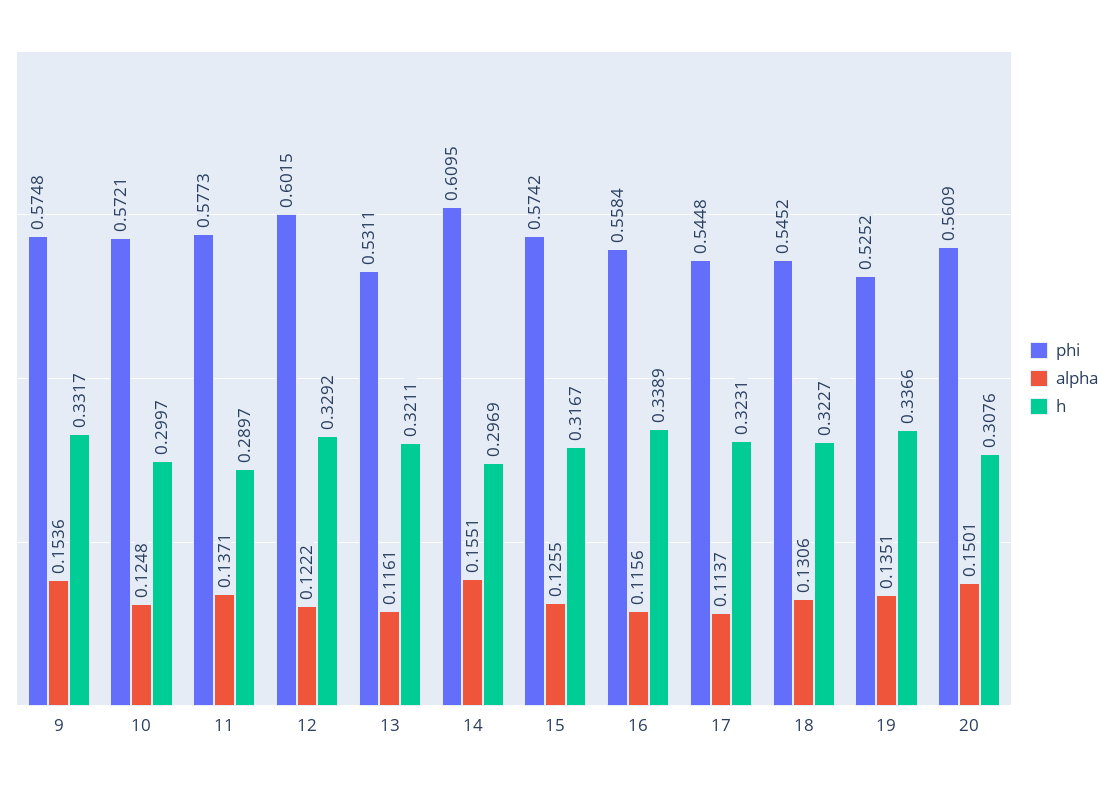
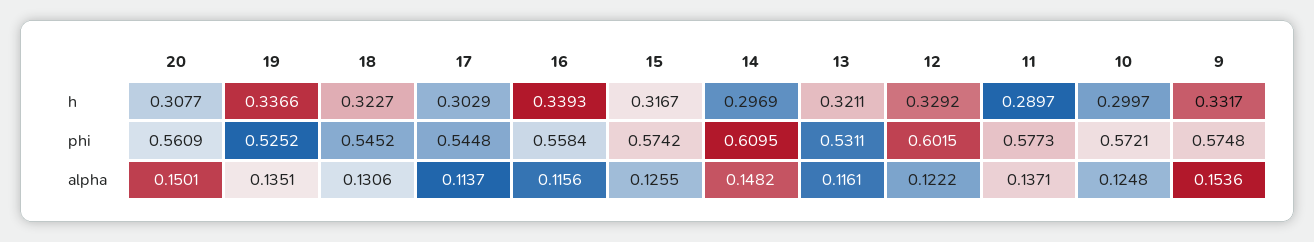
alpha, 14: 0.1551 -> 0.1482
h, 16: 0.3389 -> 0.3393
h, 17: 0.3231 -> 0.3029
h, 20: 0.3076 -> 0.3077

